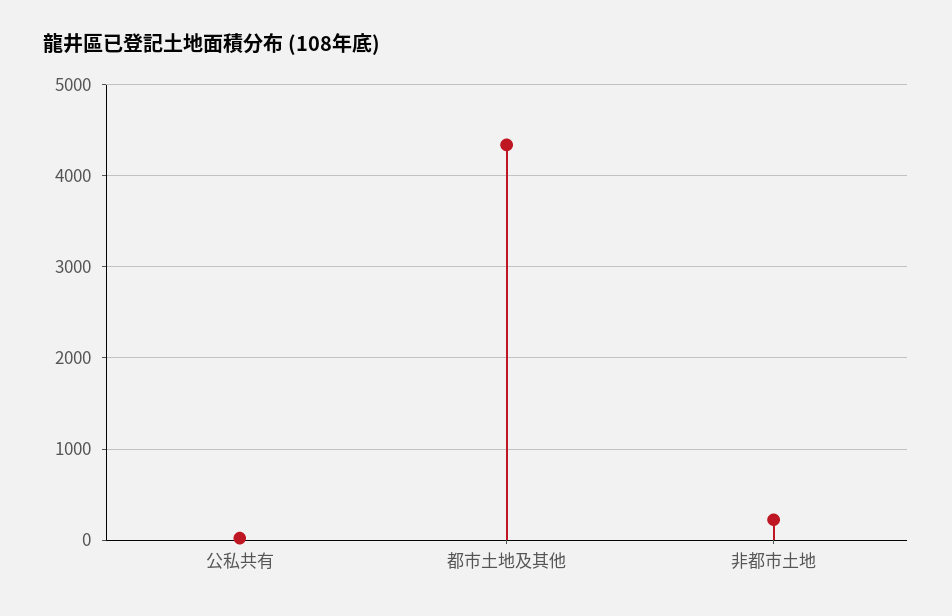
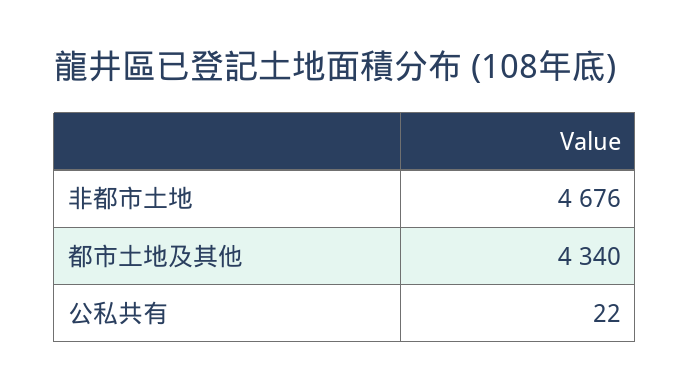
非都市土地: 200 -> 4676

